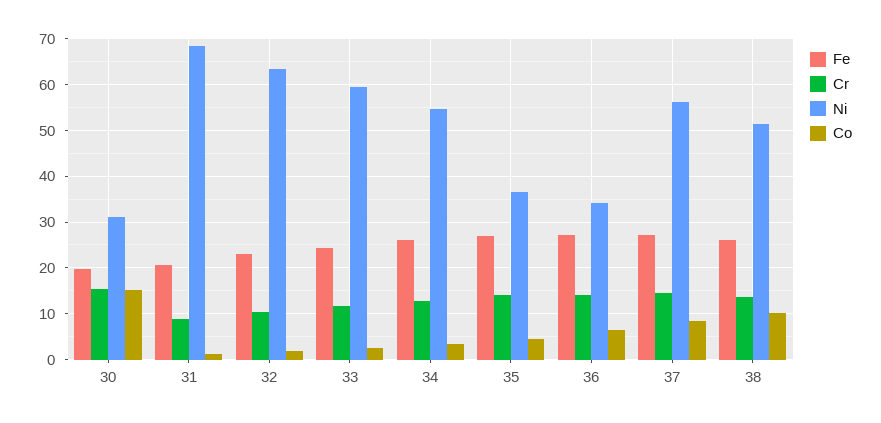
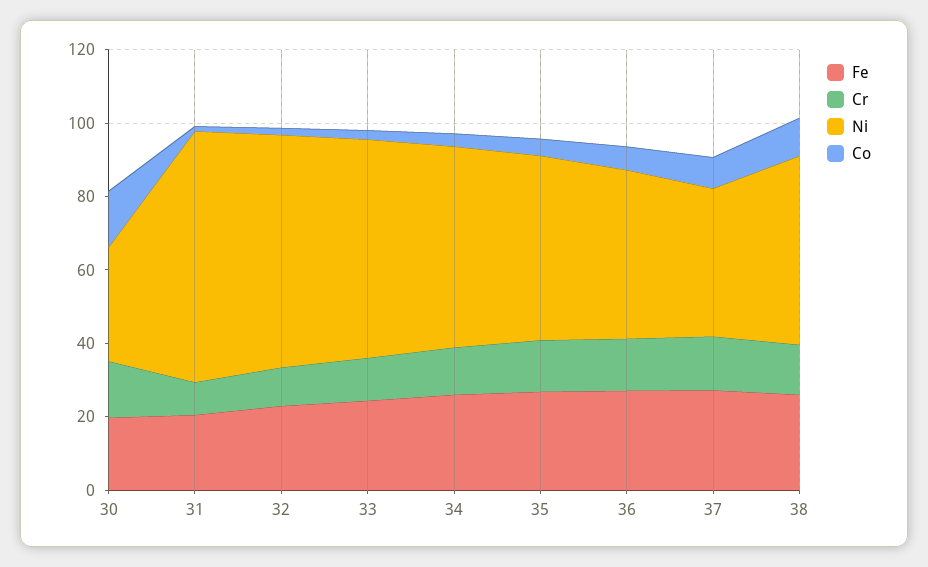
Ni, 35: 36 -> 50
Ni, 36: 34 -> 45
Ni, 37: 56 -> 40

